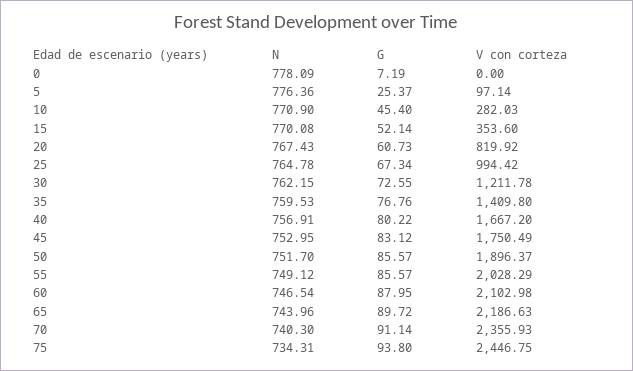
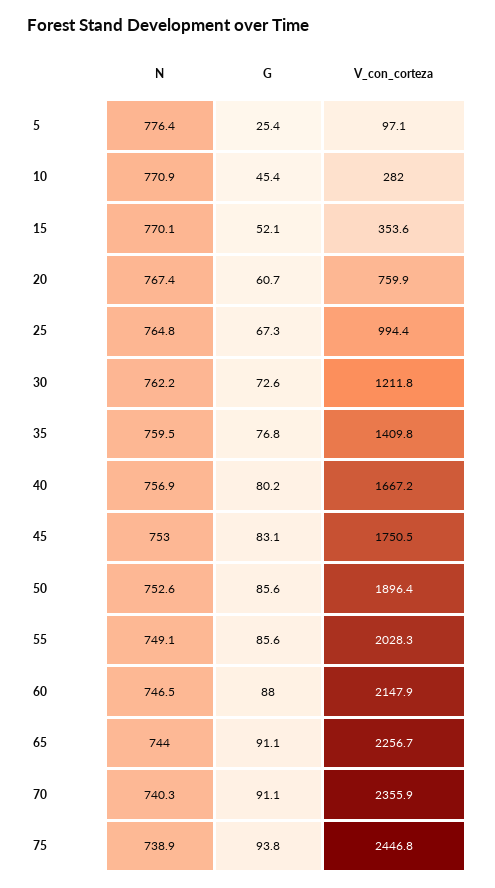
N, 0: 778.09 -> none
G, 0: 7.19 -> none
V con corteza, 0: 0 -> none
V con corteza, 20: 819.92 -> 759.9
N, 50: 751.7 -> 752.6
V con corteza, 60: 2102.98 -> 2147.9
G, 65: 89.72 -> 91.1
V con corteza, 65: 2186.63 -> 2256.7
N, 75: 734.31 -> 738.9

